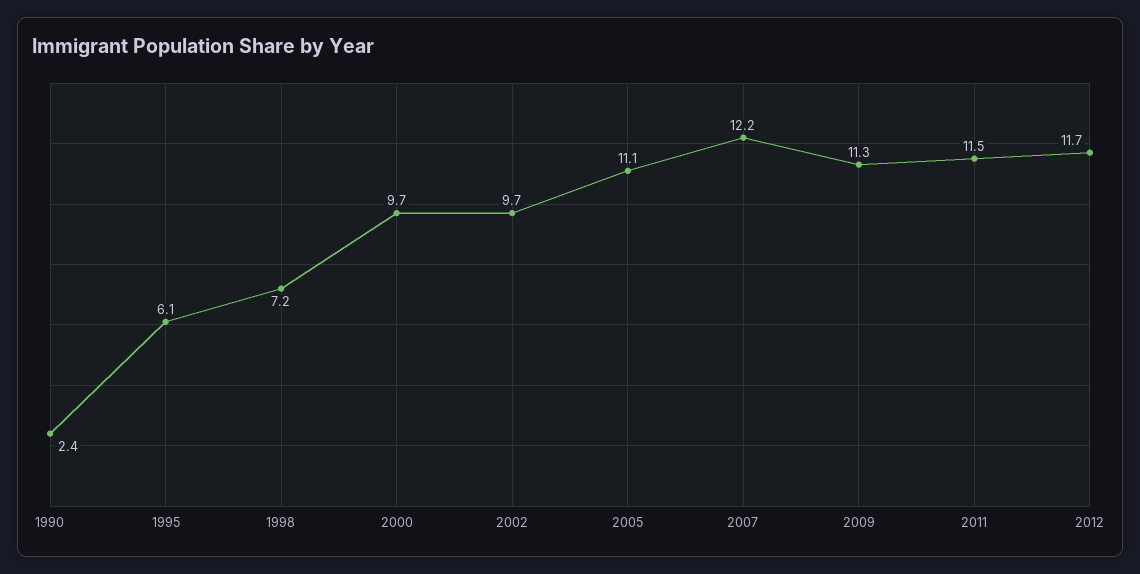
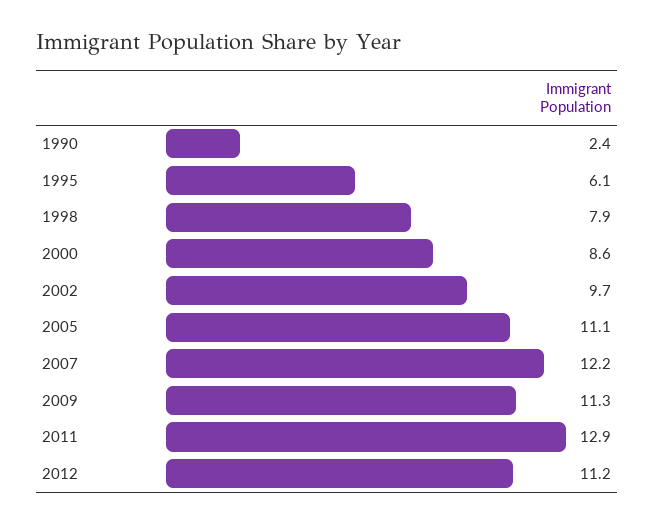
1998: 7.2 -> 7.9
2000: 9.7 -> 8.6
2011: 11.5 -> 12.9
2012: 11.7 -> 11.2

